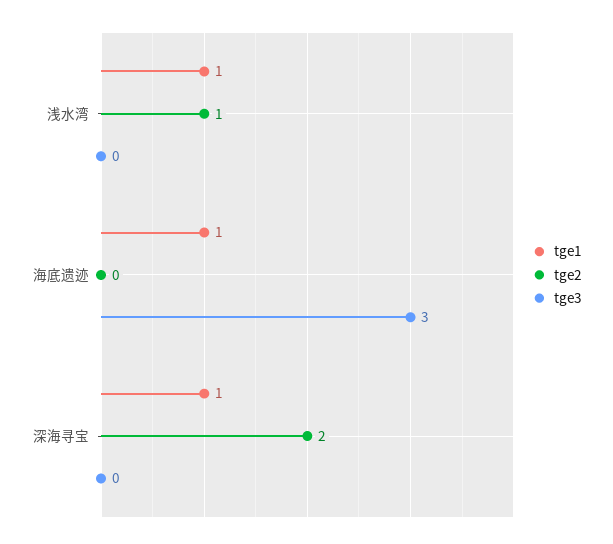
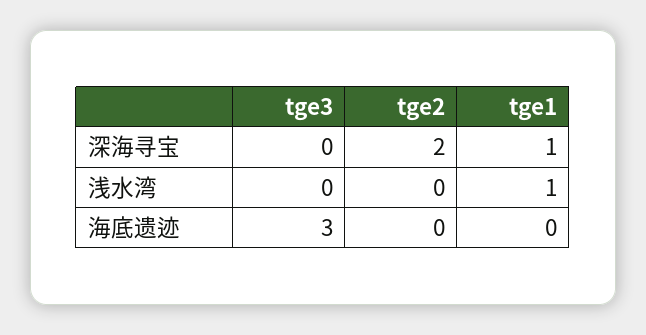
tge2, 浅水湾: 1 -> 0
tge1, 海底遗迹: 1 -> 0

